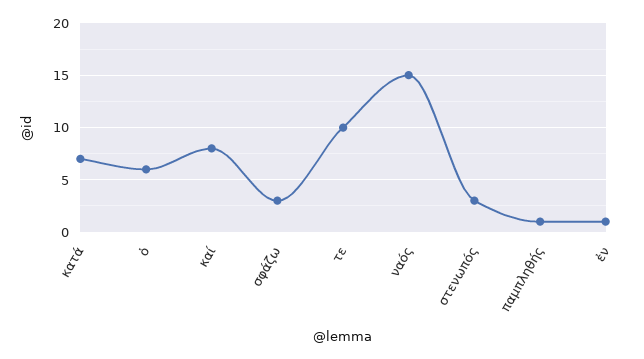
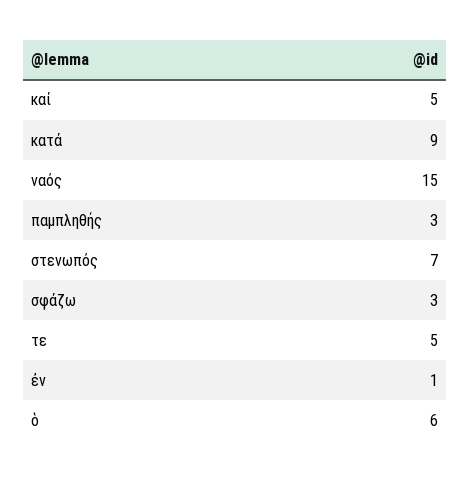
κατά: 7 -> 9
καί: 8 -> 5
τε: 10 -> 5
στενωπός: 3 -> 7
παμπληθής: 1 -> 3

